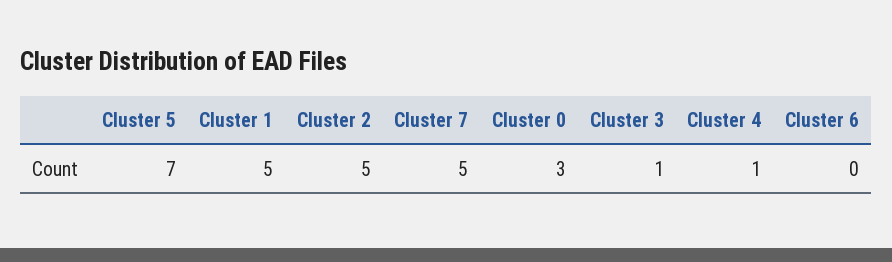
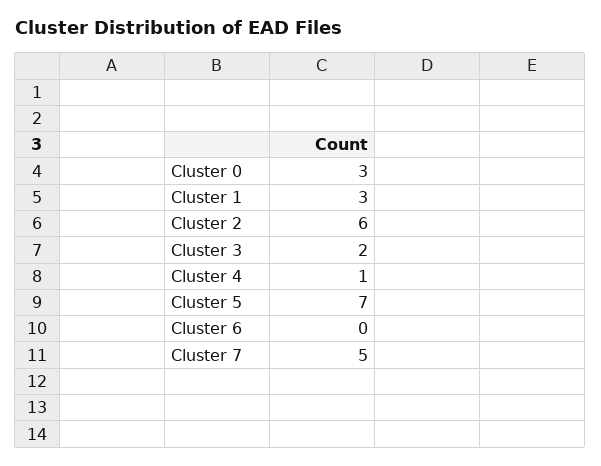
Cluster 1: 5 -> 3
Cluster 2: 5 -> 6
Cluster 3: 1 -> 2

